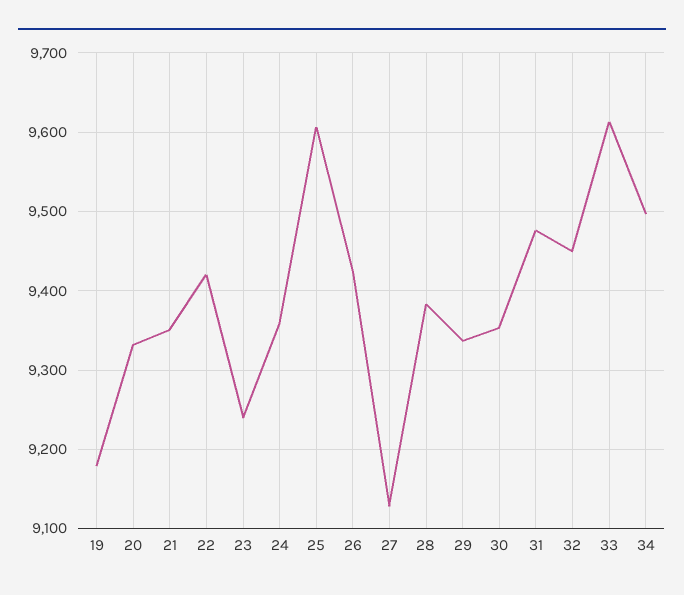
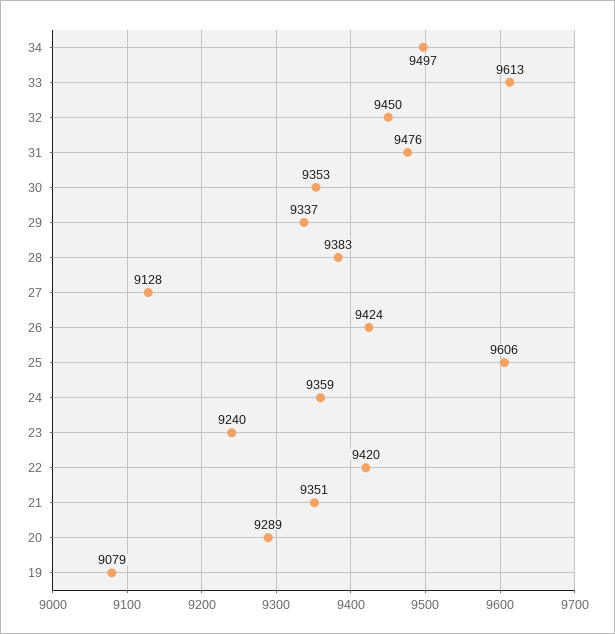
19: 9180 -> 9079
20: 9330 -> 9289

